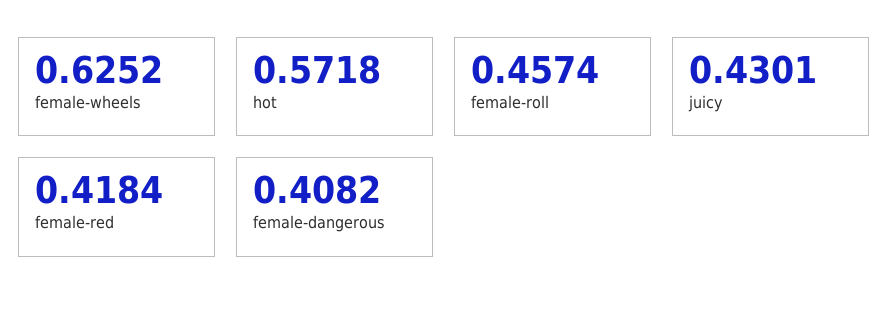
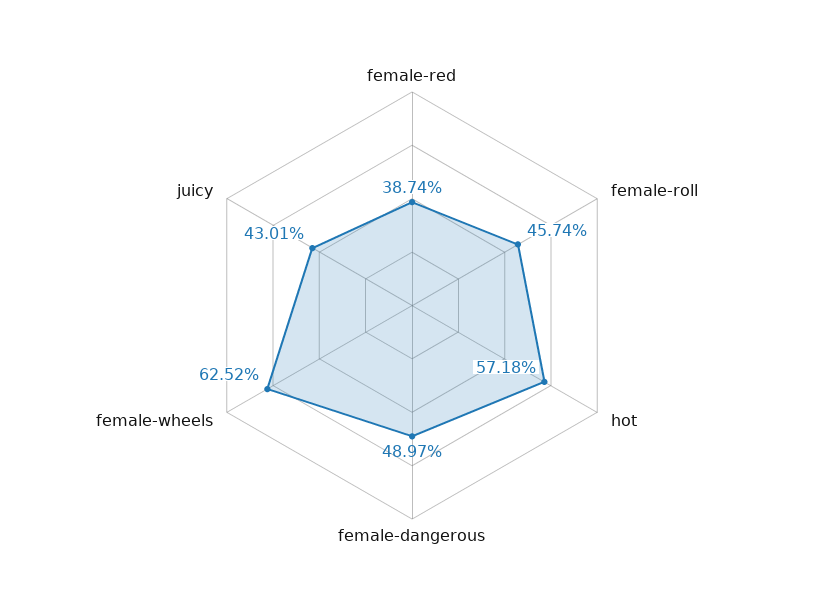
female-red: 0.4184 -> 0.3874
female-dangerous: 0.4082 -> 0.4897

